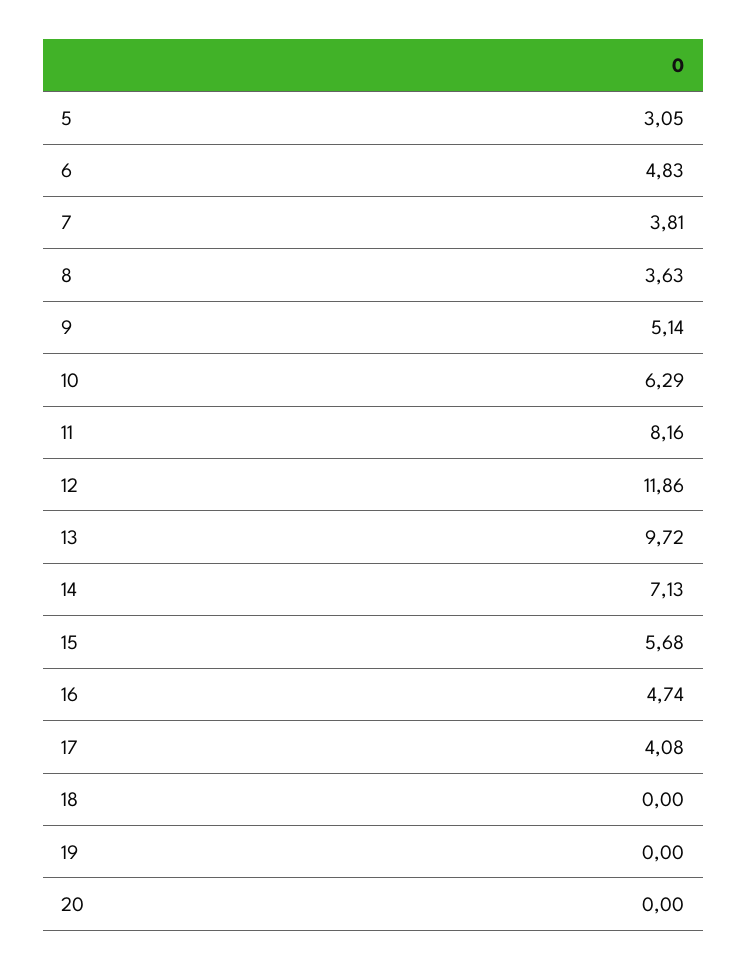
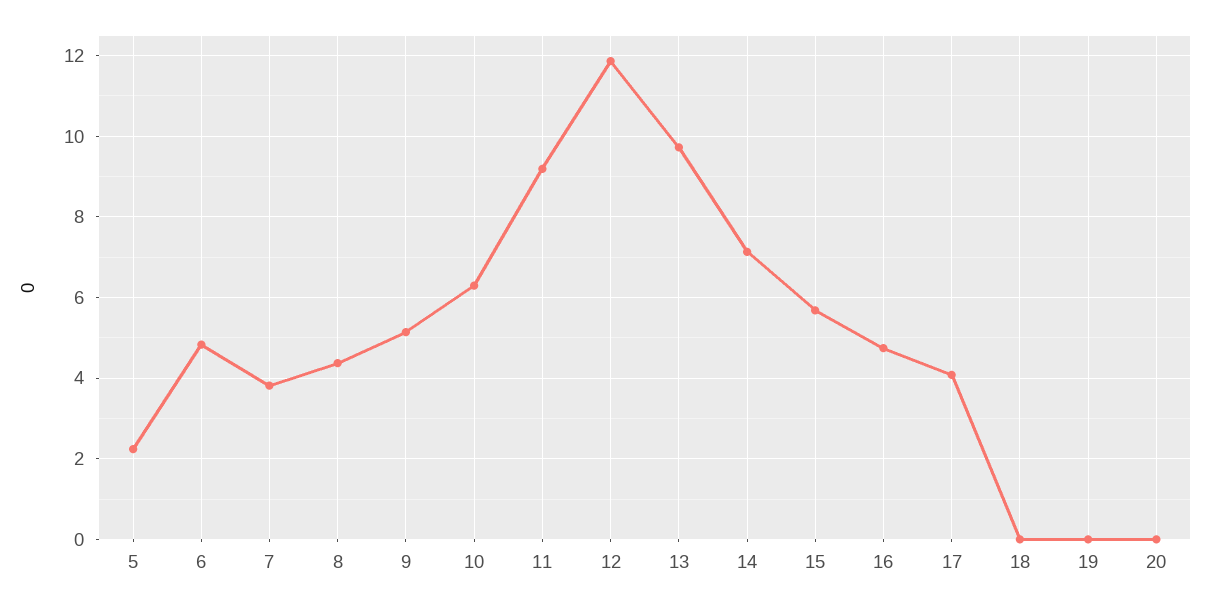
5: 3.05 -> 2.2
8: 3.63 -> 4.4
11: 8.16 -> 9.2

